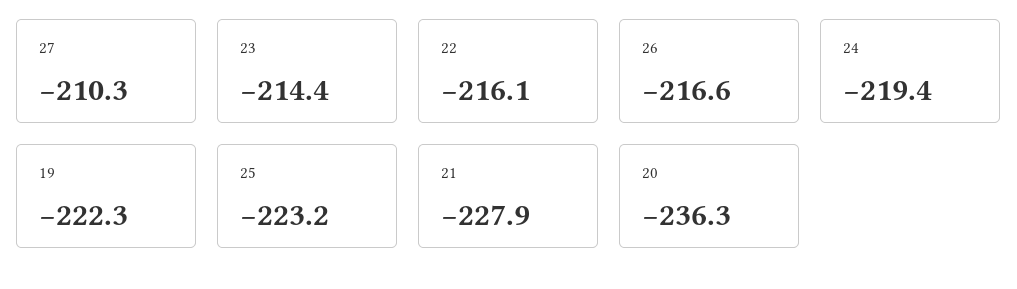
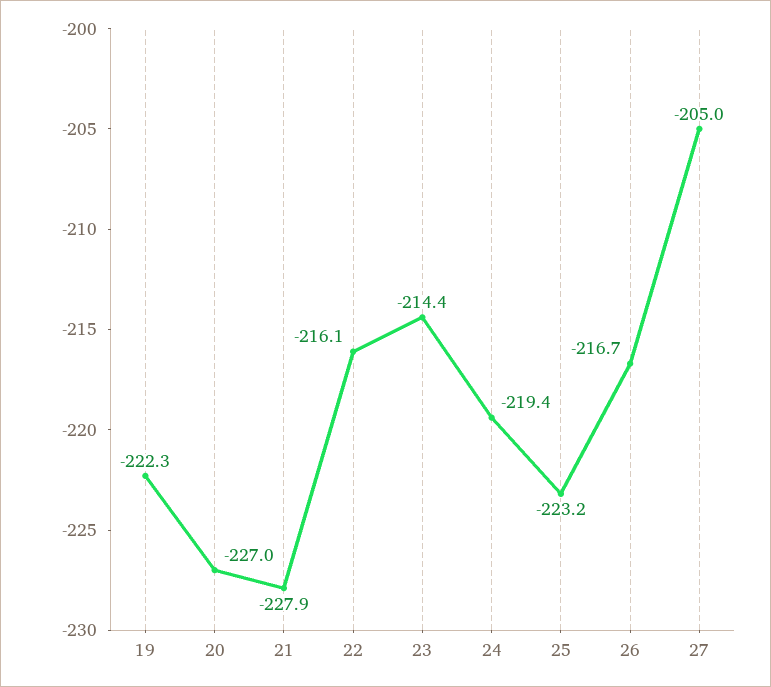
27: -210.3 -> -205
26: -216.6 -> -216.7
20: -236.3 -> -227

